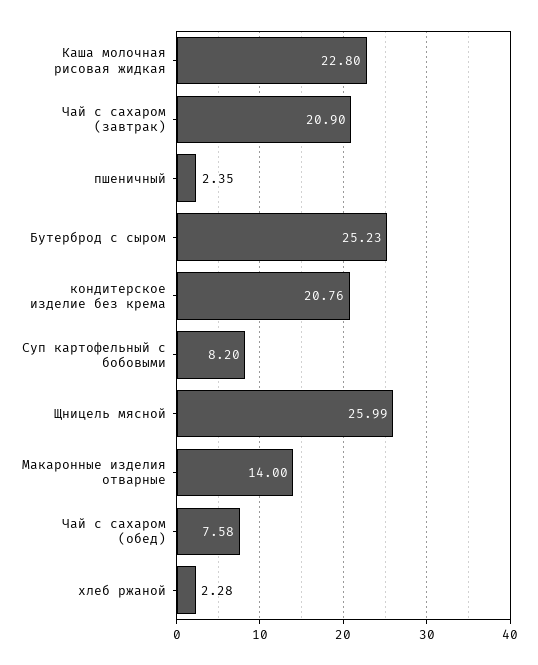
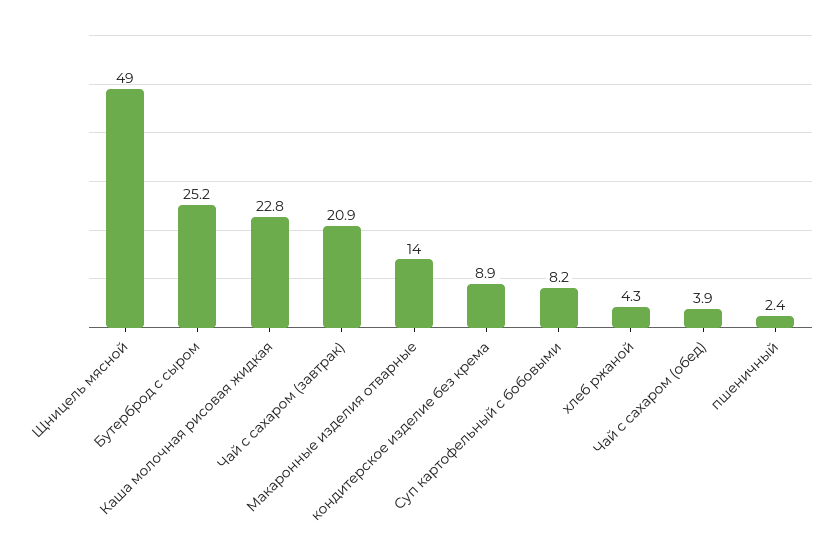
кондитерское изделие без крема: 20.76 -> 8.9
Щницель мясной: 25.99 -> 49
Чай с сахаром (обед): 7.58 -> 3.9
хлеб ржаной: 2.28 -> 4.3

